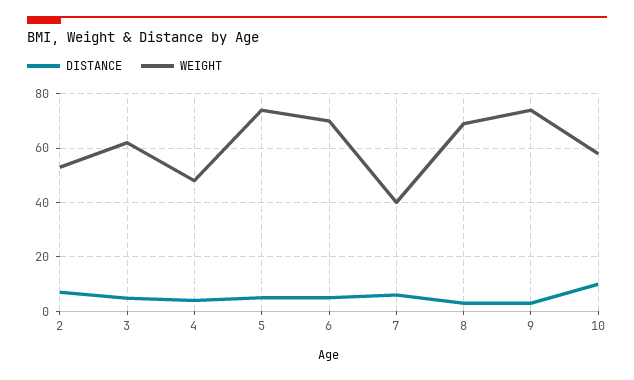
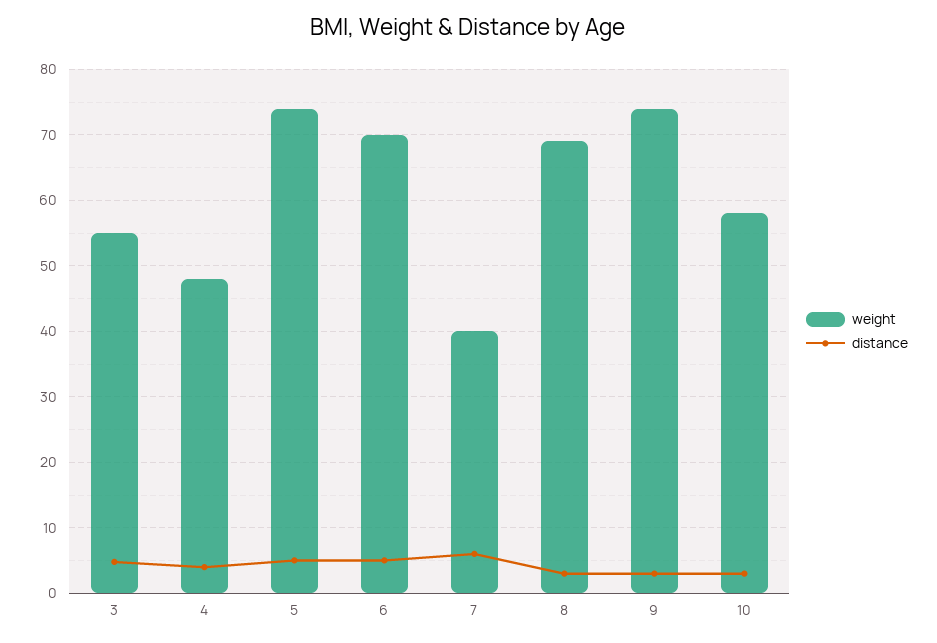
DISTANCE, 2: 7.5 -> none
WEIGHT, 2: 52.5 -> none
WEIGHT, 3: 62.5 -> 55
DISTANCE, 10: 10 -> 3

